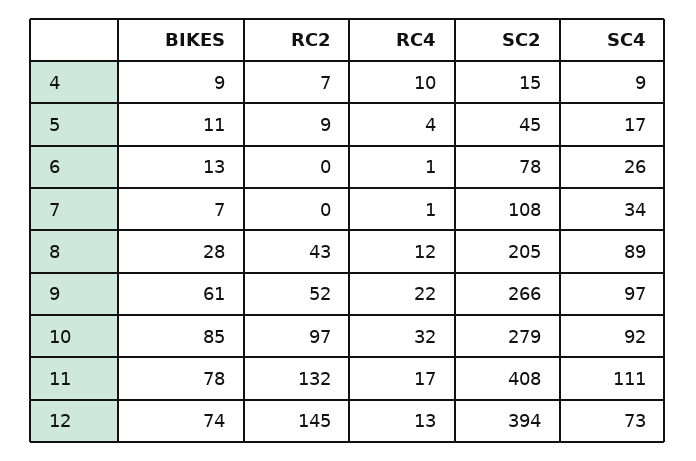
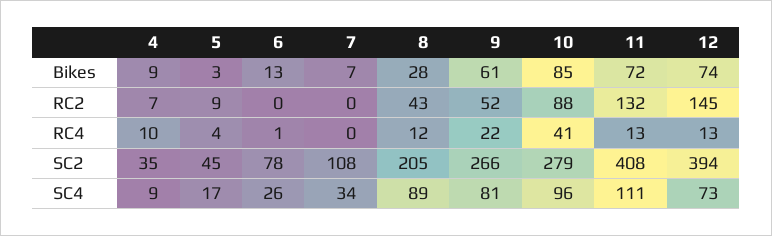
SC2, 4: 15 -> 35
BIKES, 5: 11 -> 3
RC4, 7: 1 -> 0
SC4, 9: 97 -> 81
RC2, 10: 97 -> 88
RC4, 10: 32 -> 41
SC4, 10: 92 -> 96
BIKES, 11: 78 -> 72
RC4, 11: 17 -> 13

